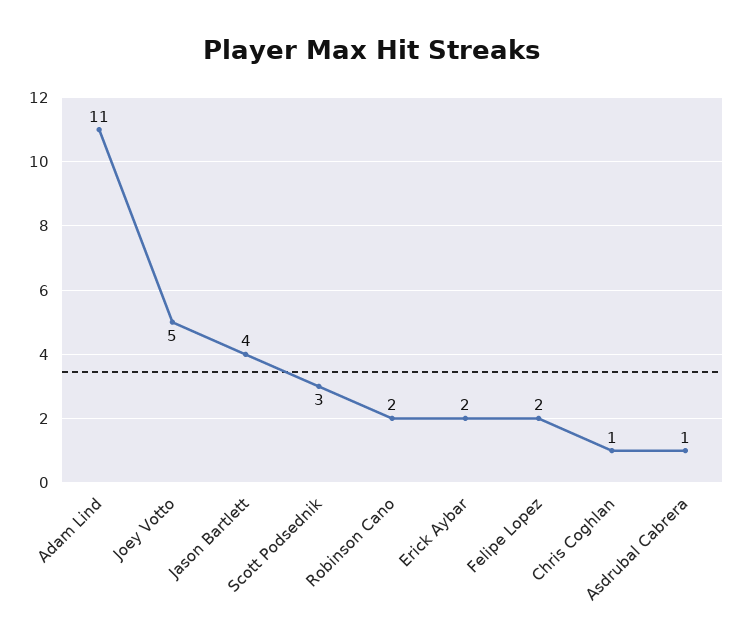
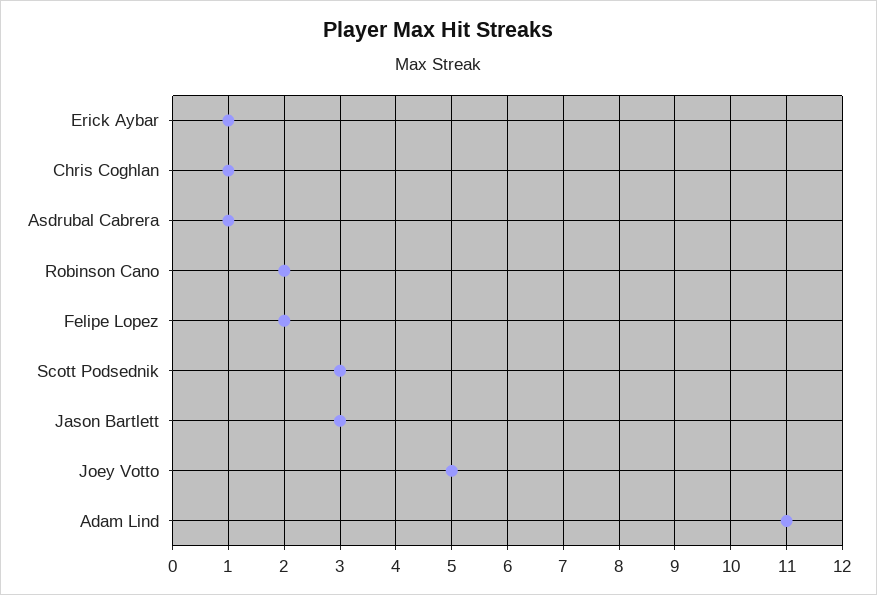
Jason Bartlett: 4 -> 3
Erick Aybar: 2 -> 1

